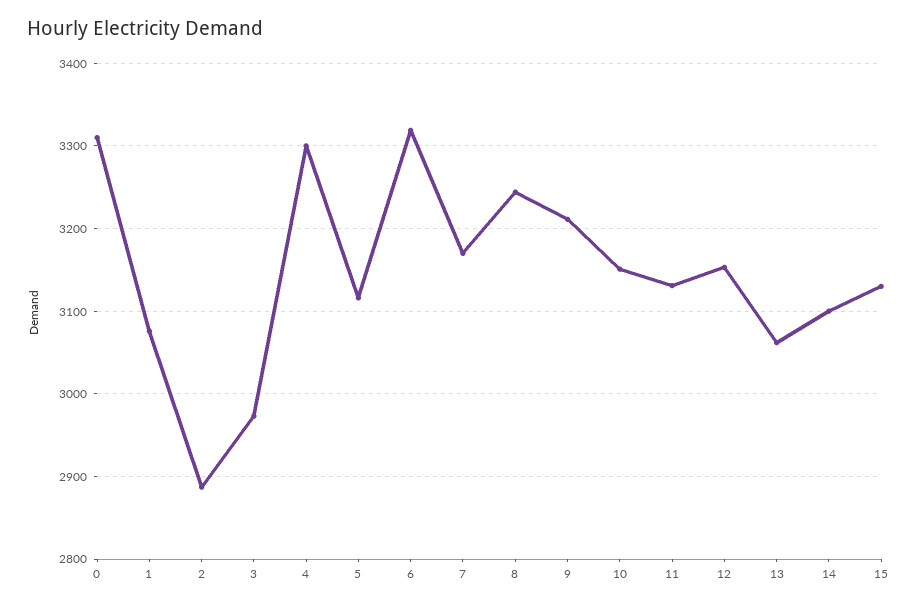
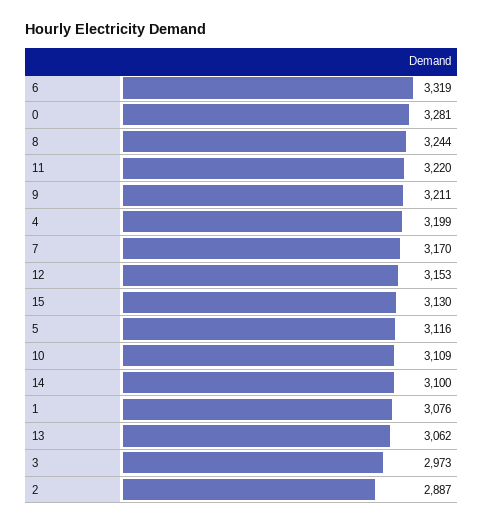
0: 3310 -> 3281
4: 3300 -> 3199
10: 3150 -> 3109
11: 3130 -> 3220

